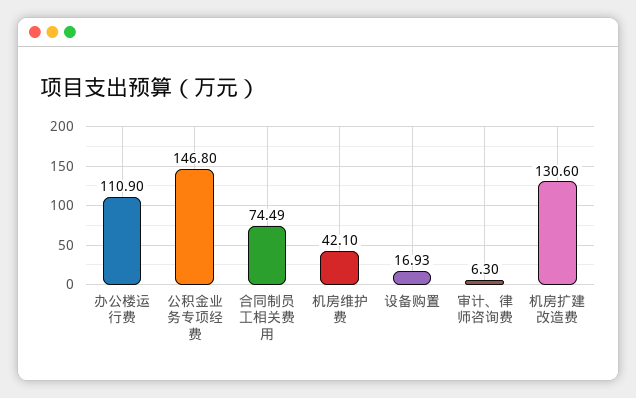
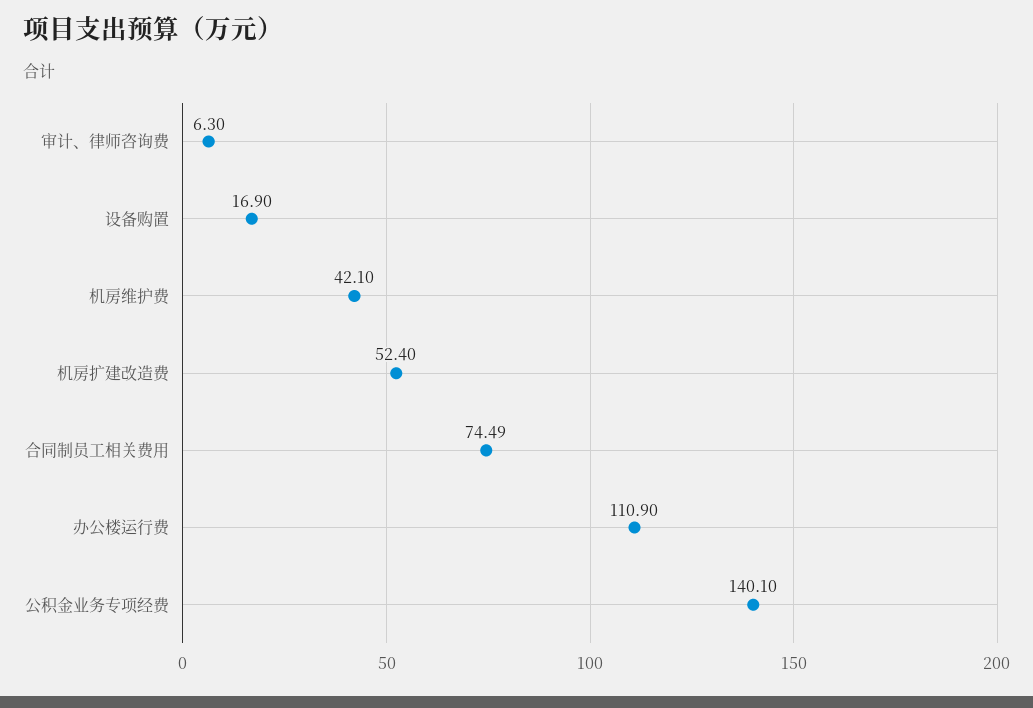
公积金业务专项经费: 146.8 -> 140.1
设备购置: 16.93 -> 16.9
机房扩建改造费: 130.6 -> 52.4

